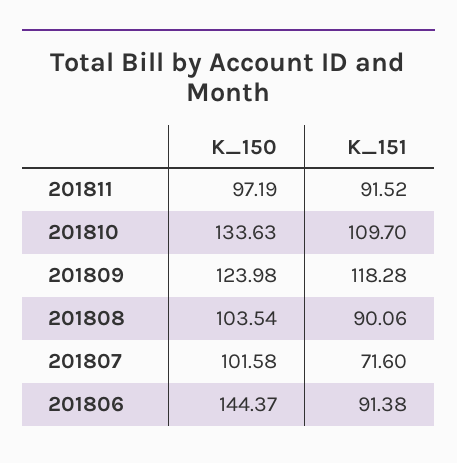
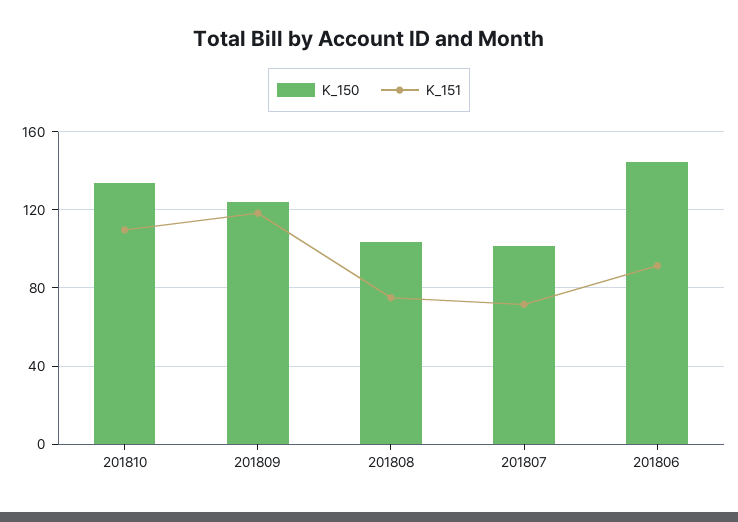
K_150, 201811: 97.19 -> none
K_151, 201811: 91.52 -> none
K_151, 201808: 90.06 -> 75

